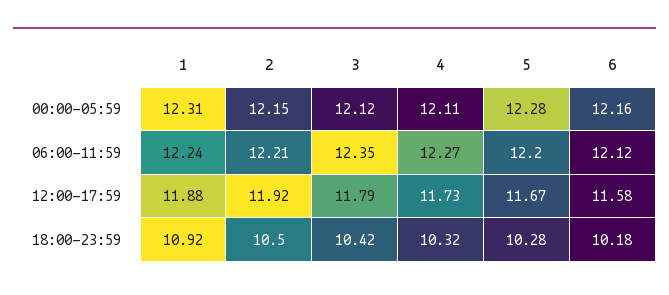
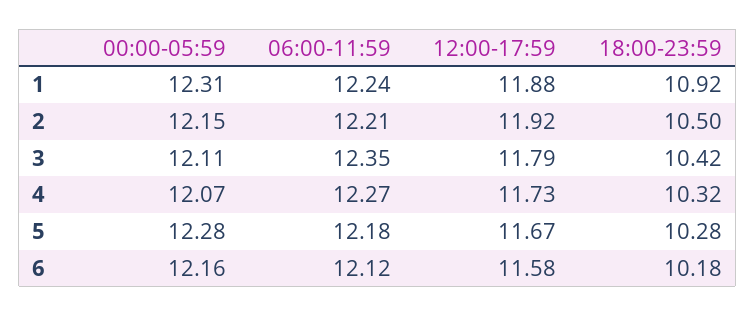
3, 00:00-05:59: 12.12 -> 12.11
4, 00:00-05:59: 12.11 -> 12.07
5, 06:00-11:59: 12.2 -> 12.18

